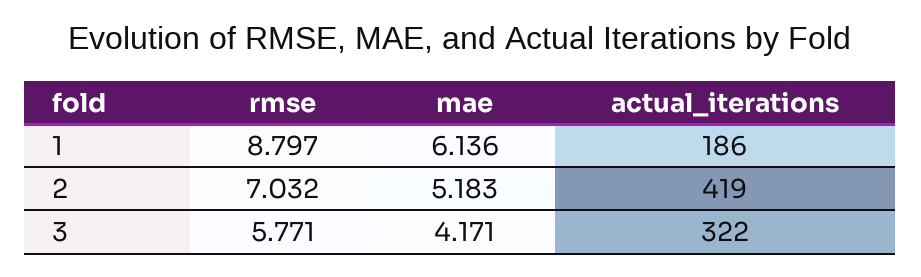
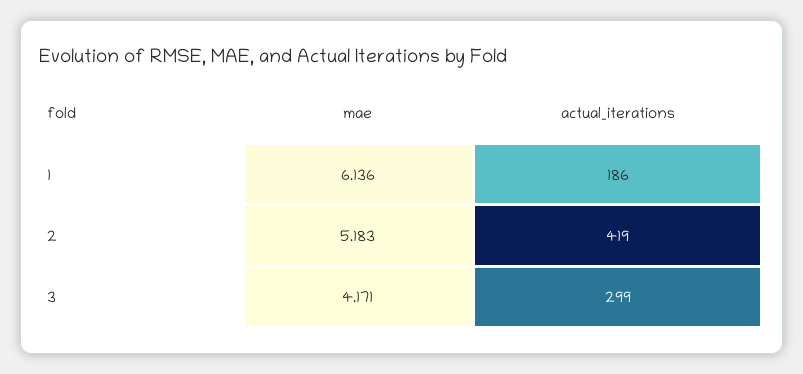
rmse, 1: 8.797 -> none
rmse, 2: 7.032 -> none
rmse, 3: 5.771 -> none
actual_iterations, 3: 322 -> 299

